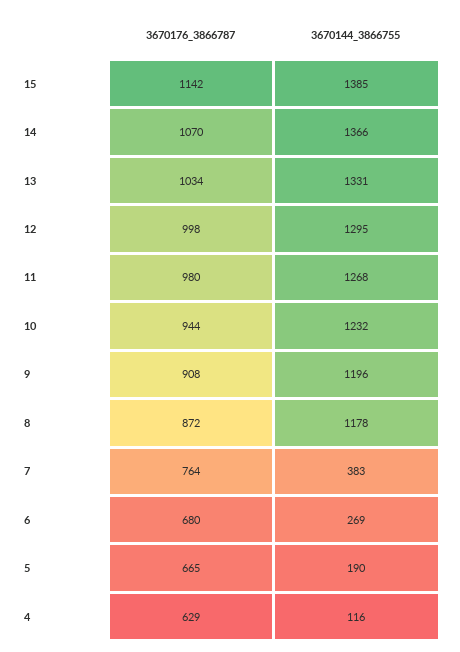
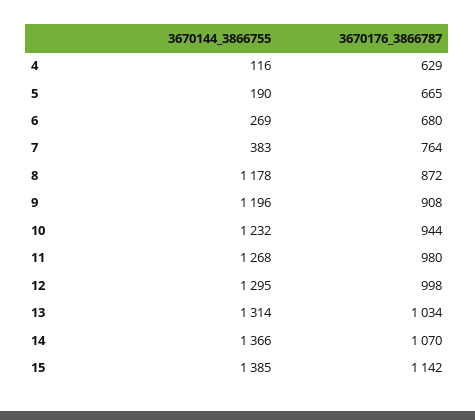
3670144_3866755, 13: 1331 -> 1314

